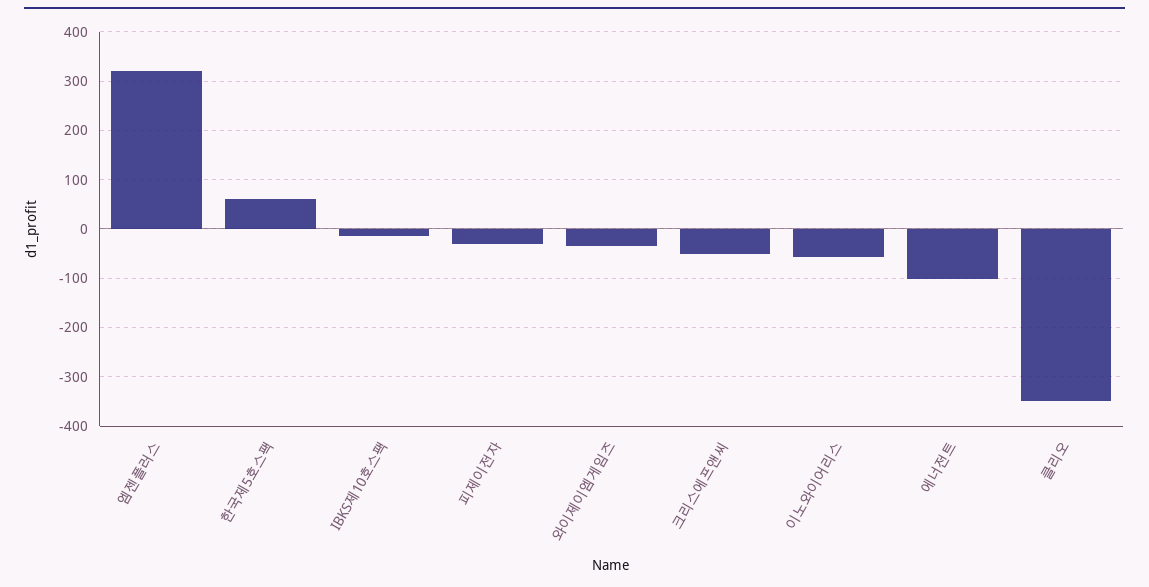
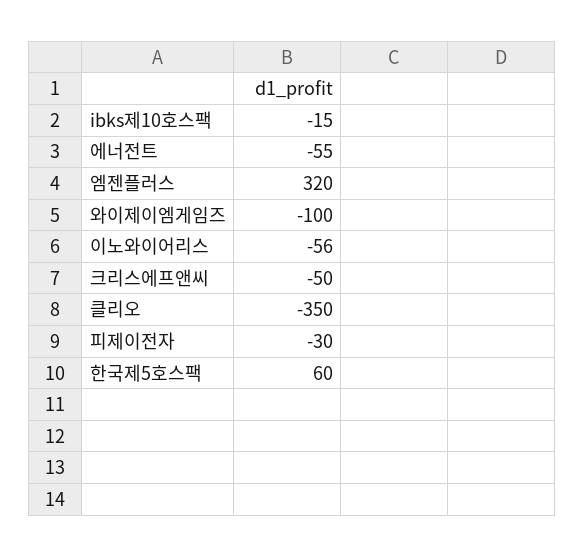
와이제이엠게임즈: -40 -> -100
에너전트: -100 -> -55

